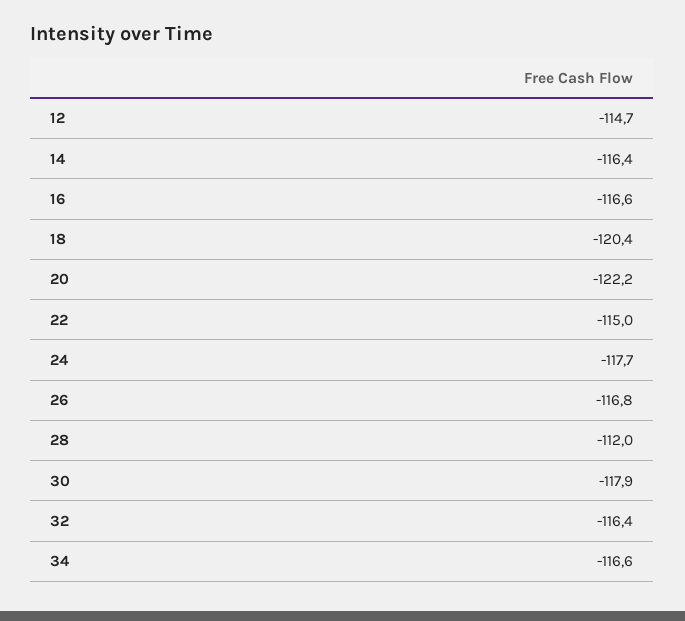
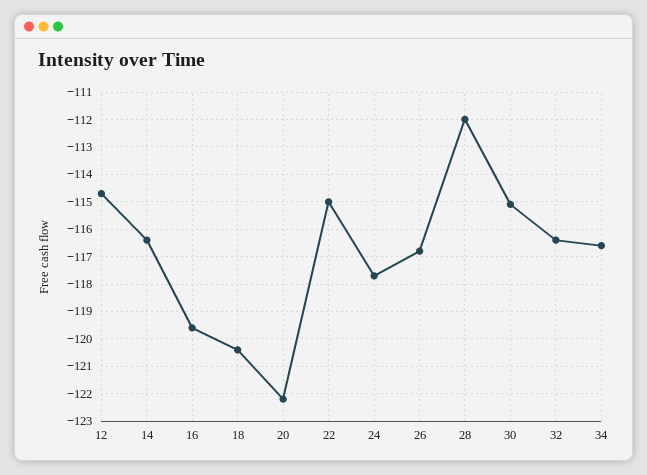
16: -116.6 -> -119.5
30: -117.9 -> -115

